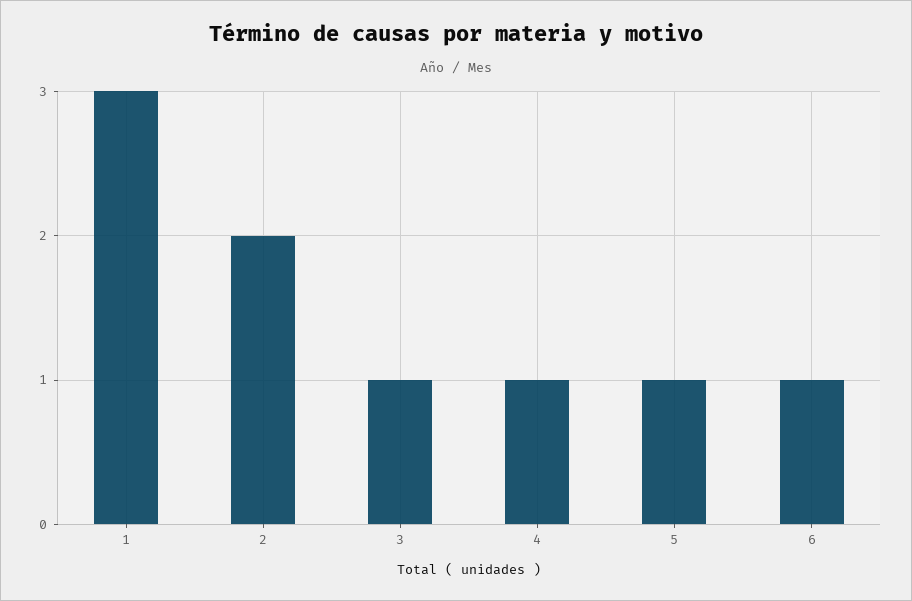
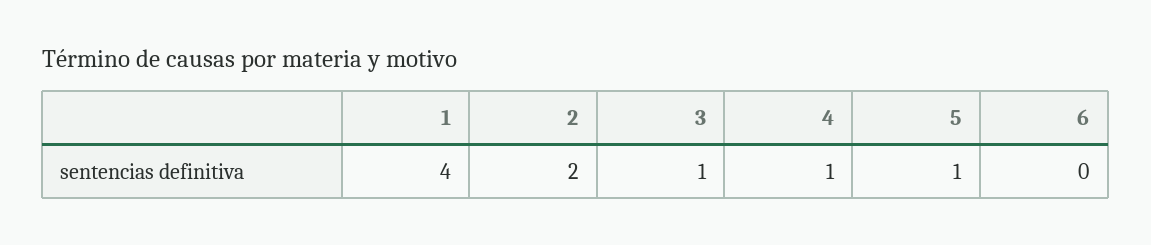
1: 3 -> 4
6: 1 -> 0

